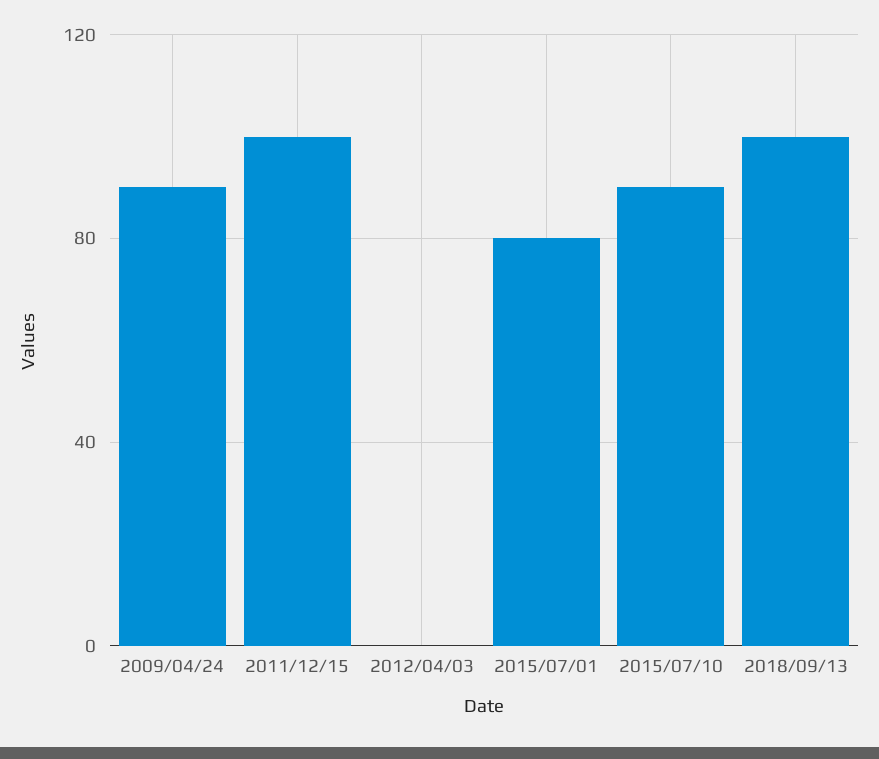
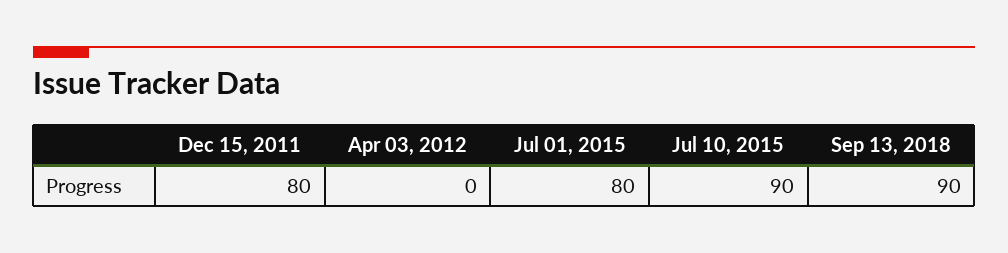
2009/04/24: 90 -> none
2011/12/15: 100 -> 80
2018/09/13: 100 -> 90

